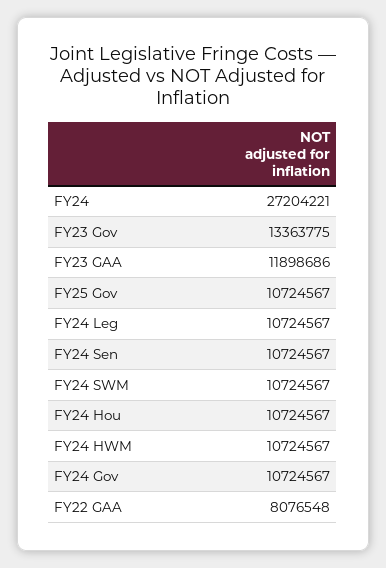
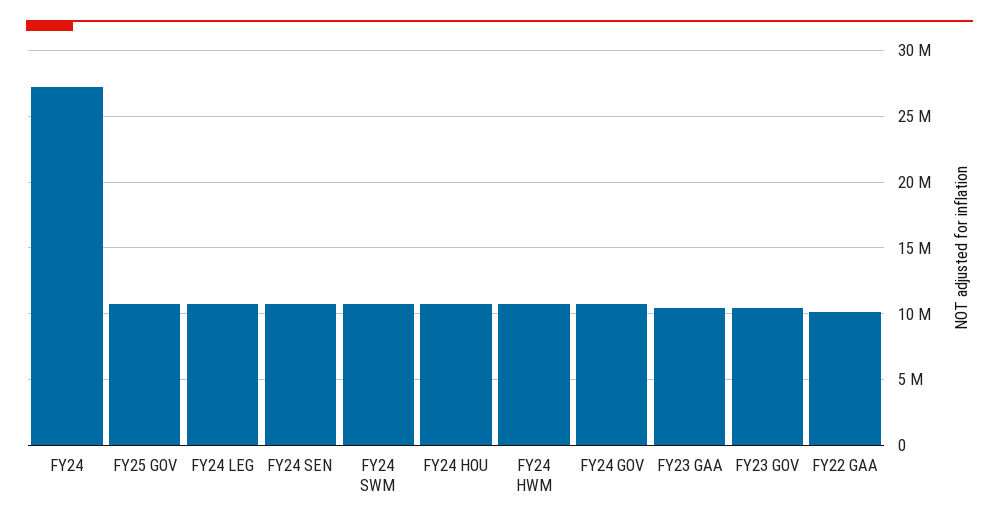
FY23 Gov: 13363775 -> 10500000
FY23 GAA: 11898686 -> 10500000
FY22 GAA: 8076548 -> 10000000

